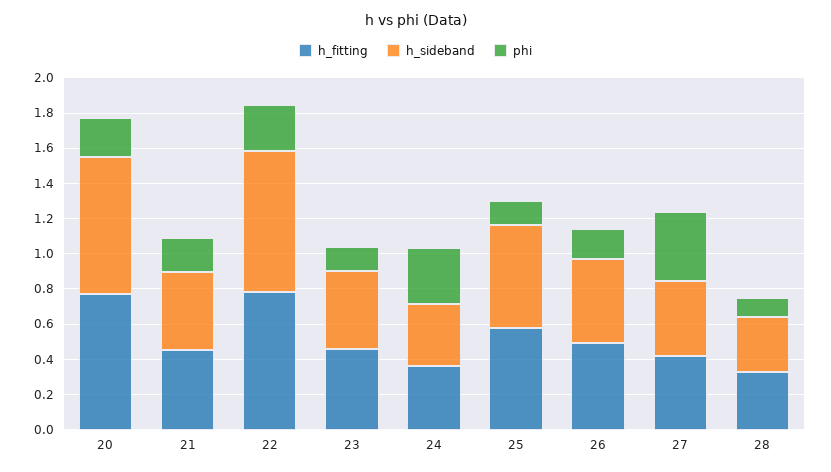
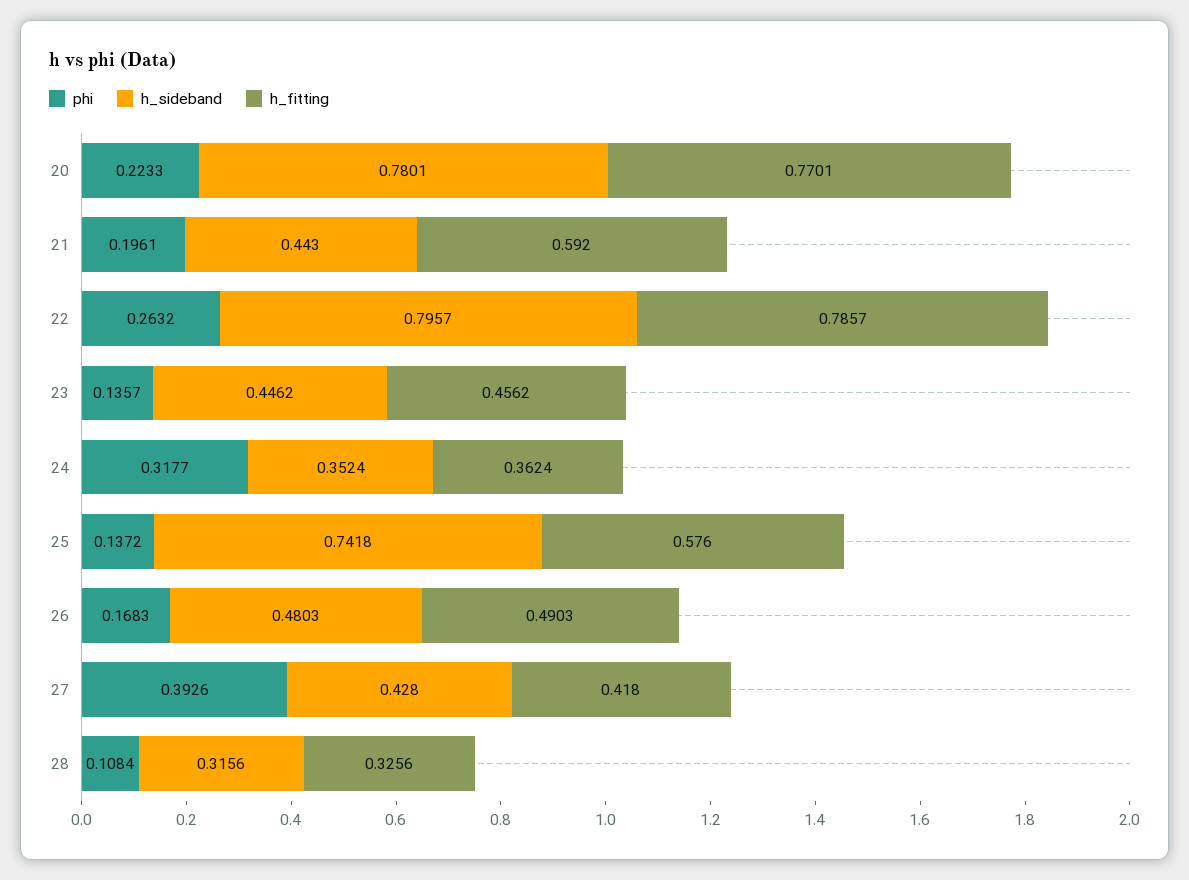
h_fitting, 21: 0.45 -> 0.592
h_sideband, 25: 0.6 -> 0.7418

